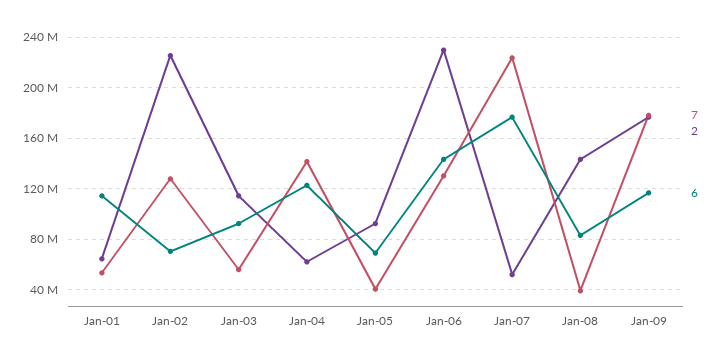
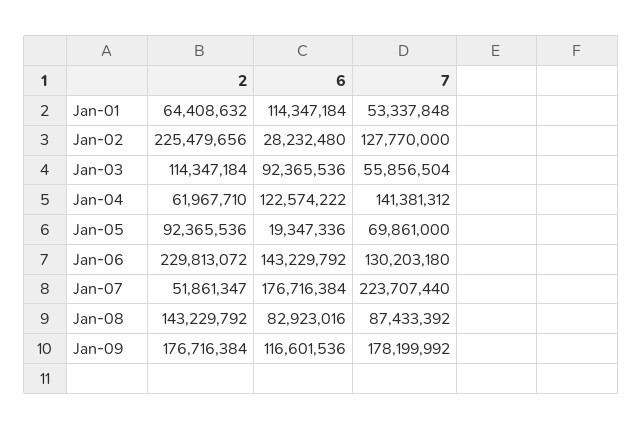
6, Jan-02: 70000000 -> 28232480
7, Jan-05: 40000000 -> 69861000
6, Jan-05: 70000000 -> 19347336
7, Jan-08: 40000000 -> 87433392

